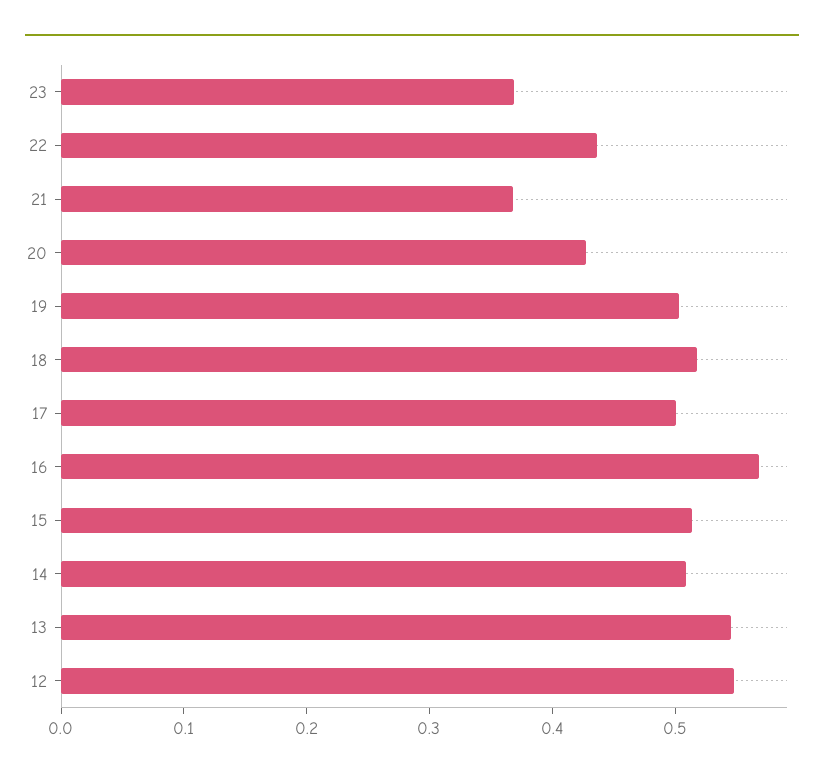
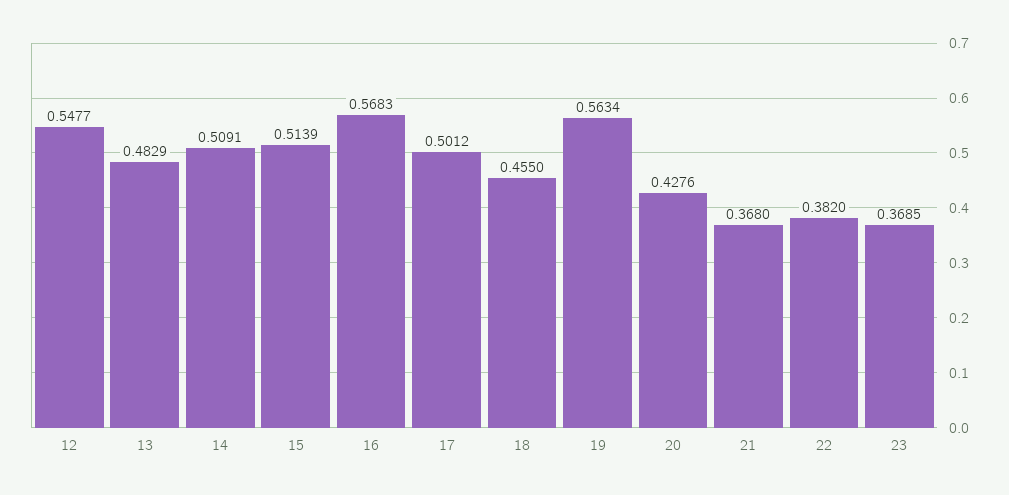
22: 0.44 -> 0.382
19: 0.5 -> 0.5634
18: 0.52 -> 0.455
13: 0.54 -> 0.4829

